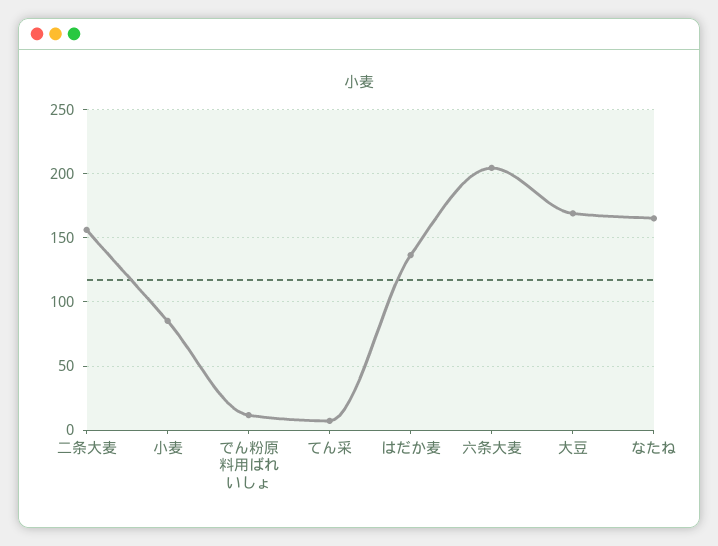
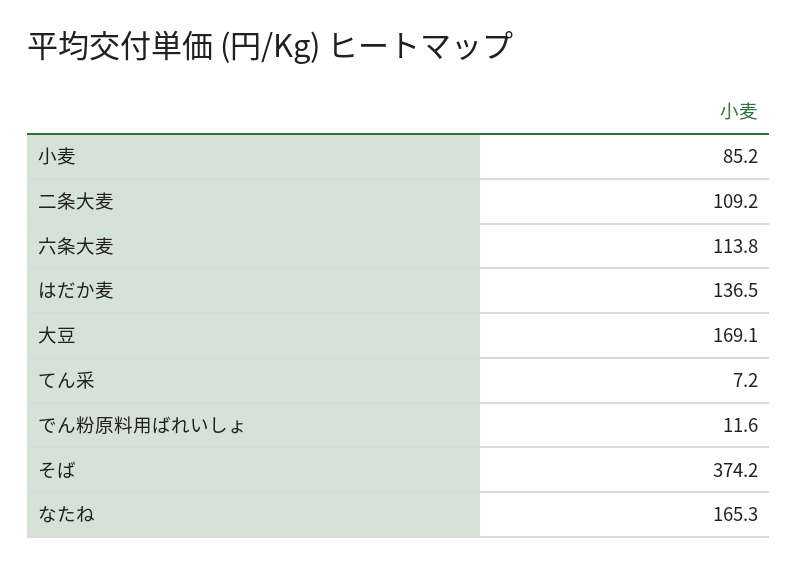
二条大麦: 155 -> 109.2
六条大麦: 205 -> 113.8
そば: none -> 374.2

